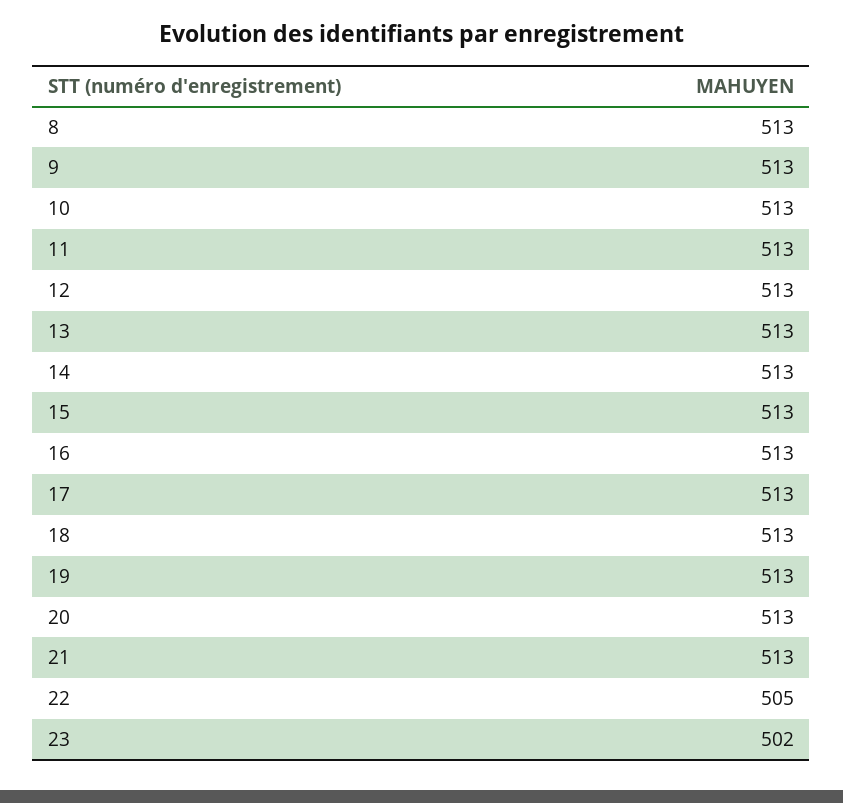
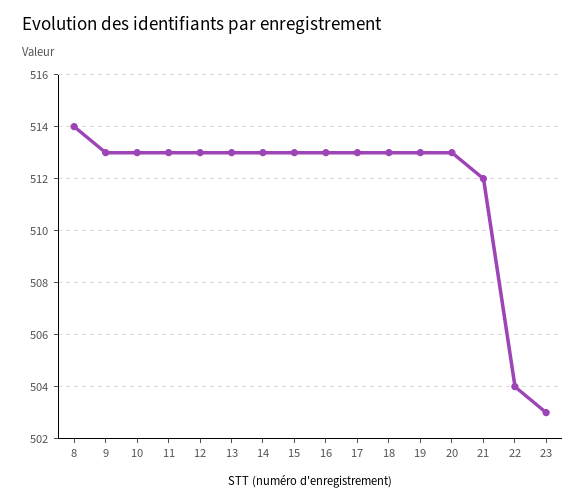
8: 513 -> 514
21: 513 -> 512
22: 505 -> 504
23: 502 -> 503

